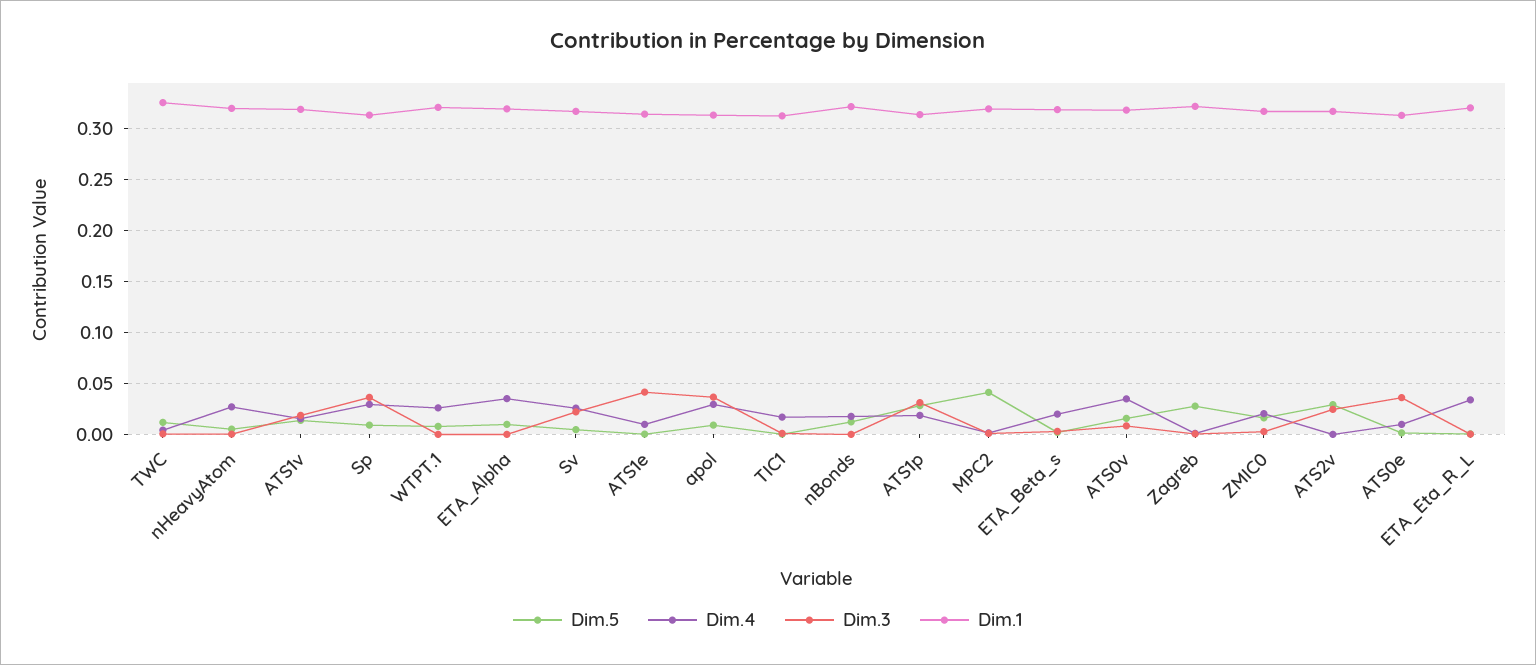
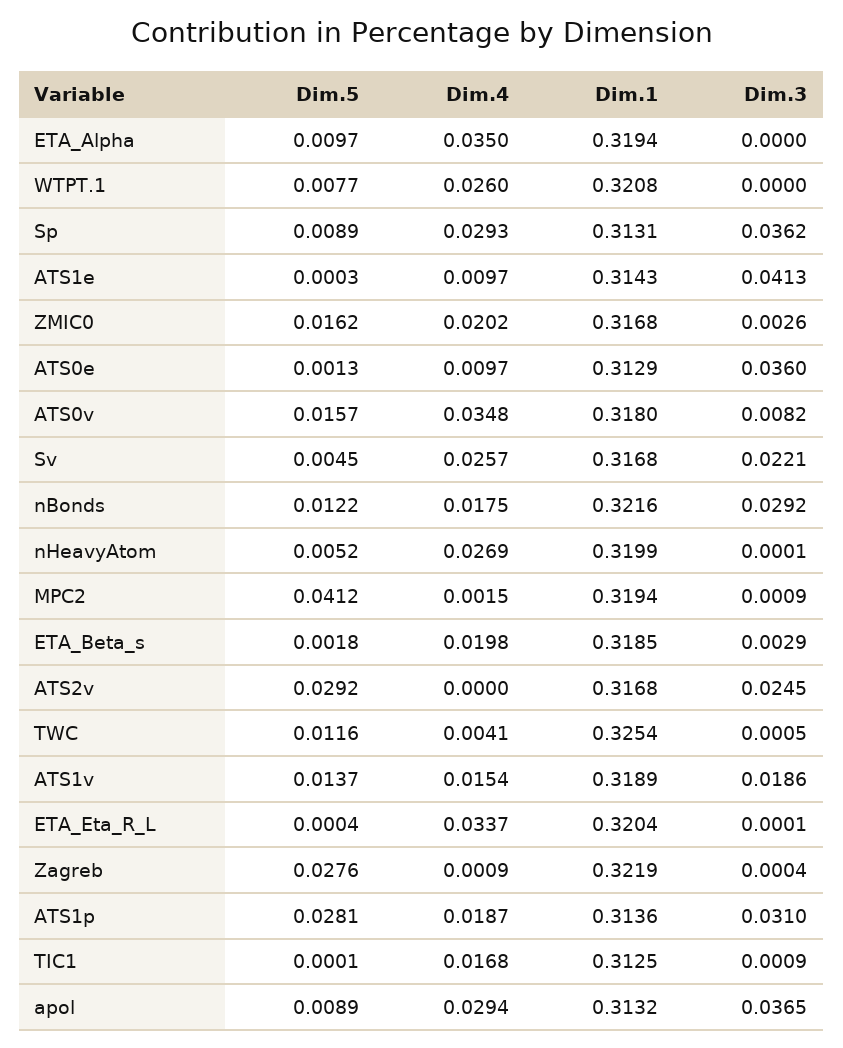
Dim.3, nBonds: 0 -> 0.0292

